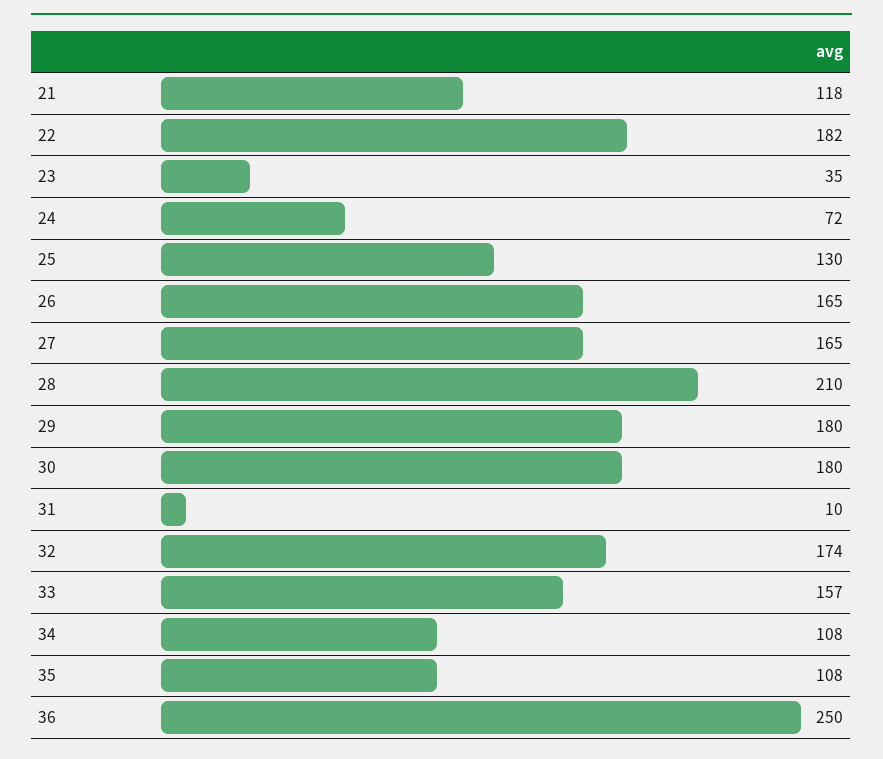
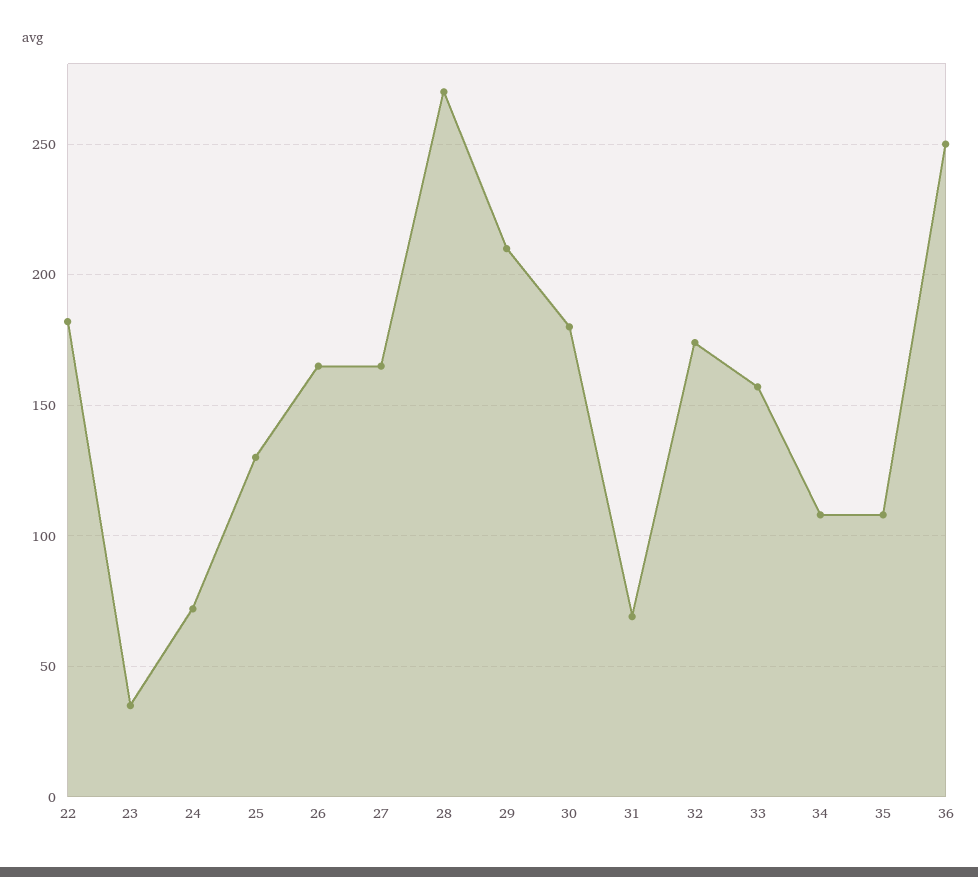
21: 118 -> none
28: 210 -> 270
29: 180 -> 210
31: 10 -> 70

